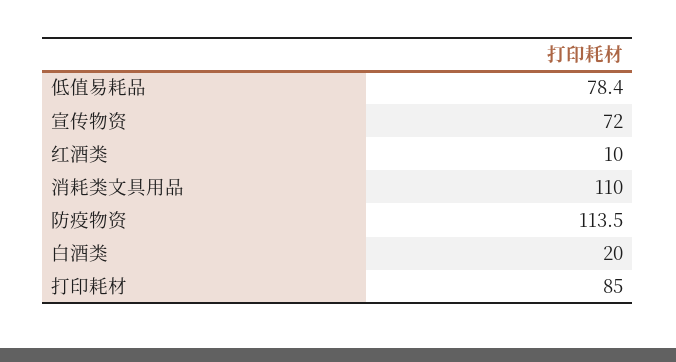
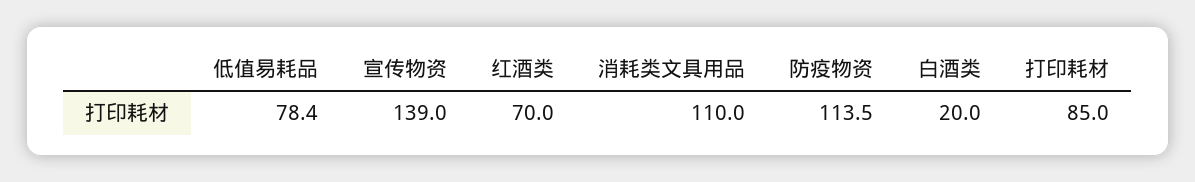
宣传物资: 72 -> 139
红酒类: 10 -> 70

